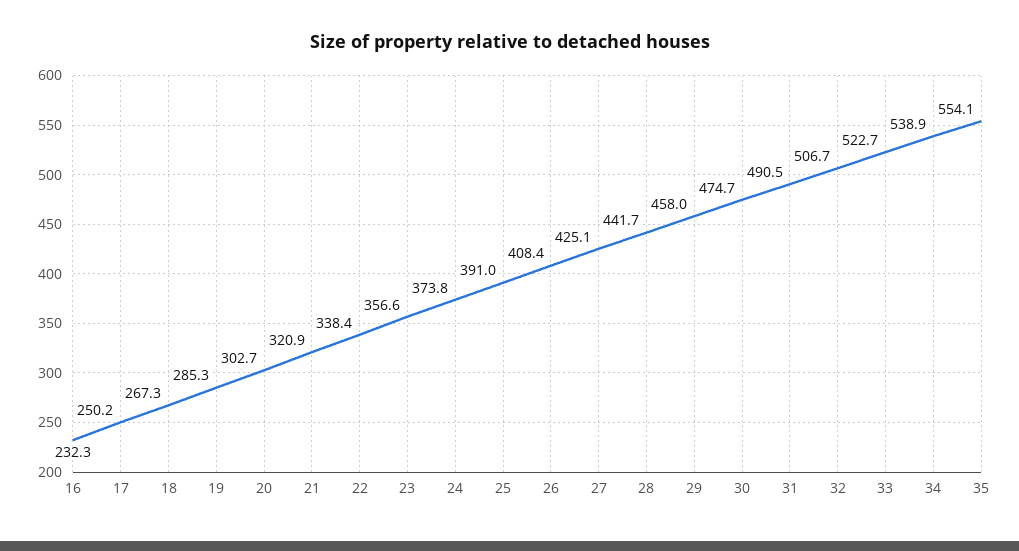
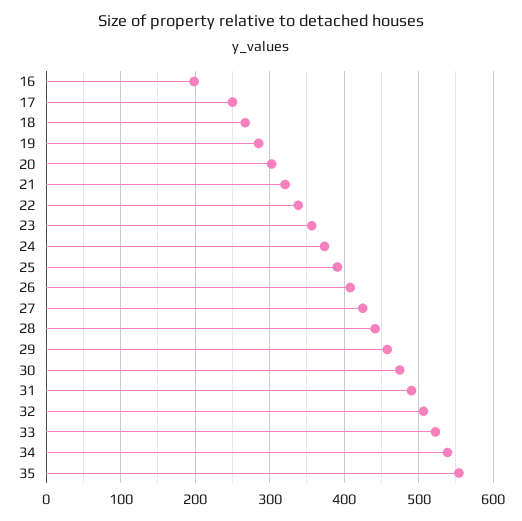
16: 232.3 -> 200

